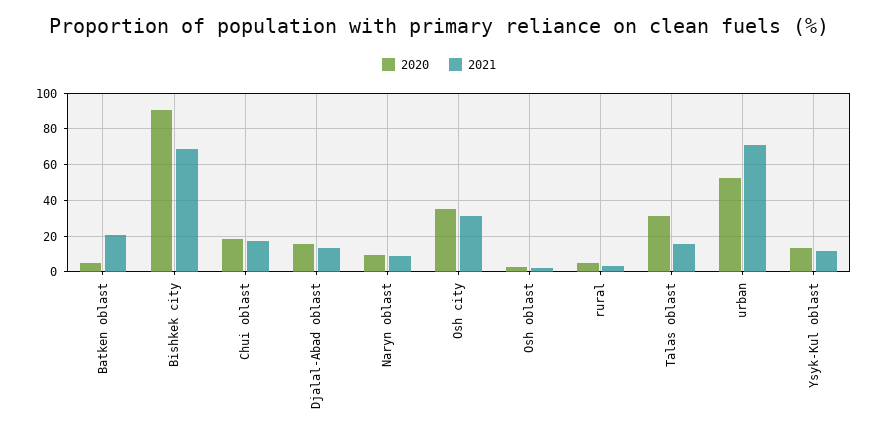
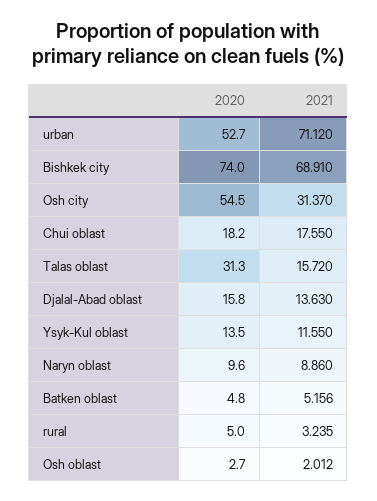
2021, Batken oblast: 20 -> 5.156
2020, Bishkek city: 90 -> 74
2020, Osh city: 35 -> 54.5

